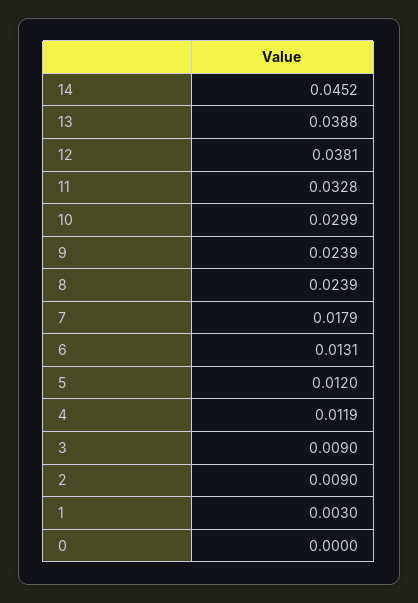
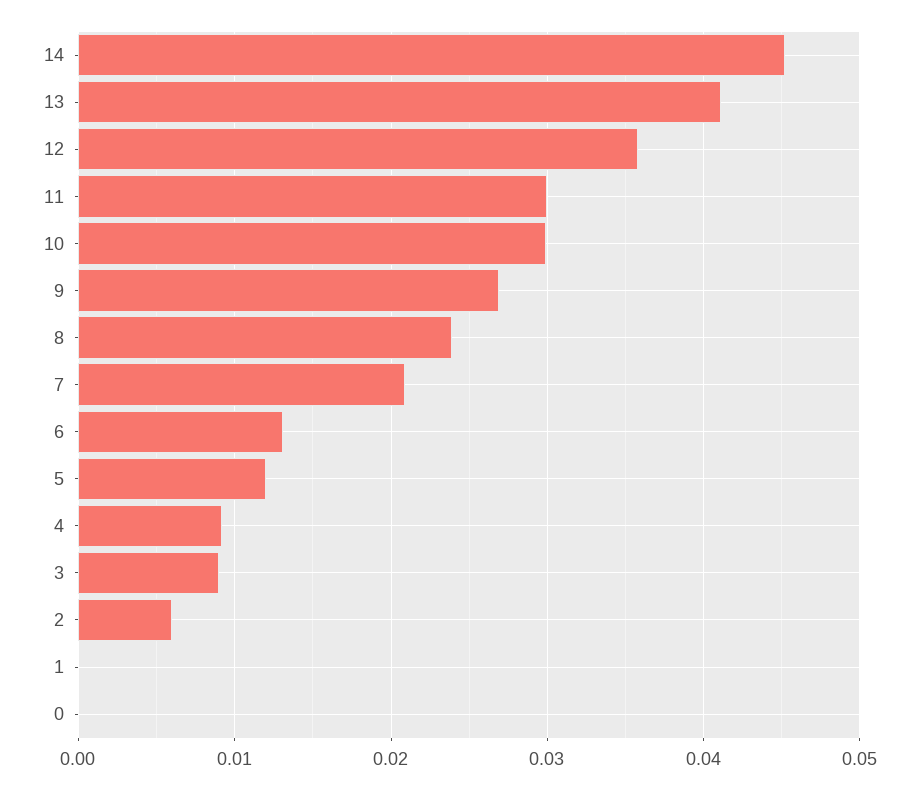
13: 0.0388 -> 0.041
12: 0.0381 -> 0.036
11: 0.0328 -> 0.03
9: 0.0239 -> 0.027
7: 0.0179 -> 0.021
4: 0.0119 -> 0.009
2: 0.009 -> 0.006
1: 0.003 -> 0

